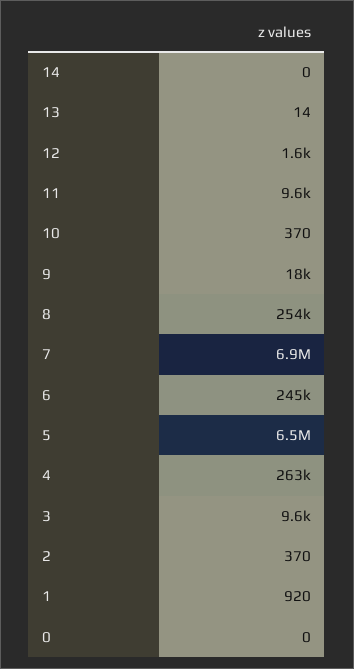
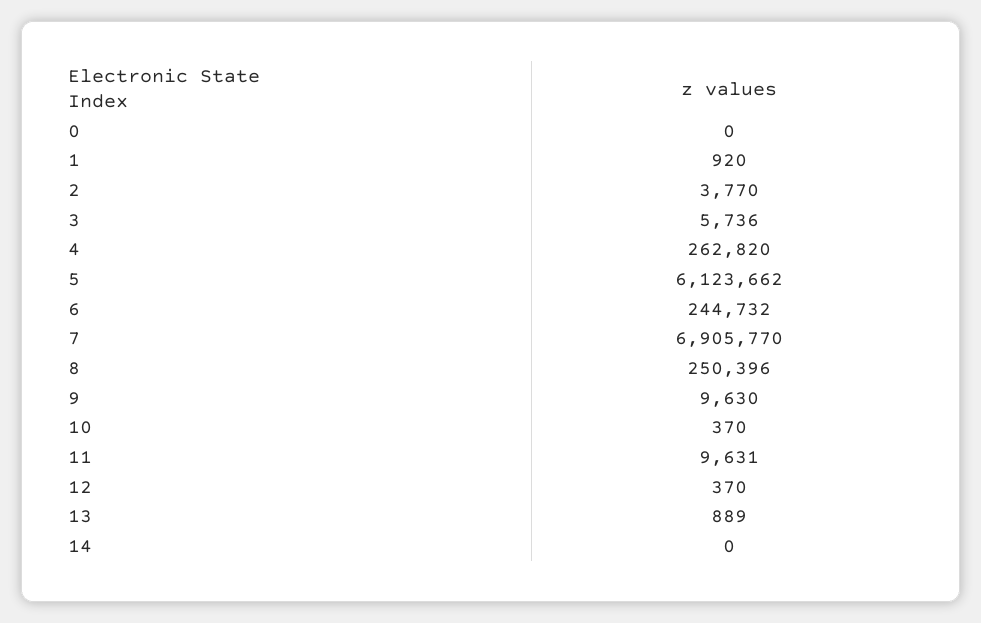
13: 14 -> 889
12: 1600 -> 370
9: 18000 -> 9630
8: 254000 -> 250396
5: 6500000 -> 6123662
3: 9600 -> 5736
2: 370 -> 3770

